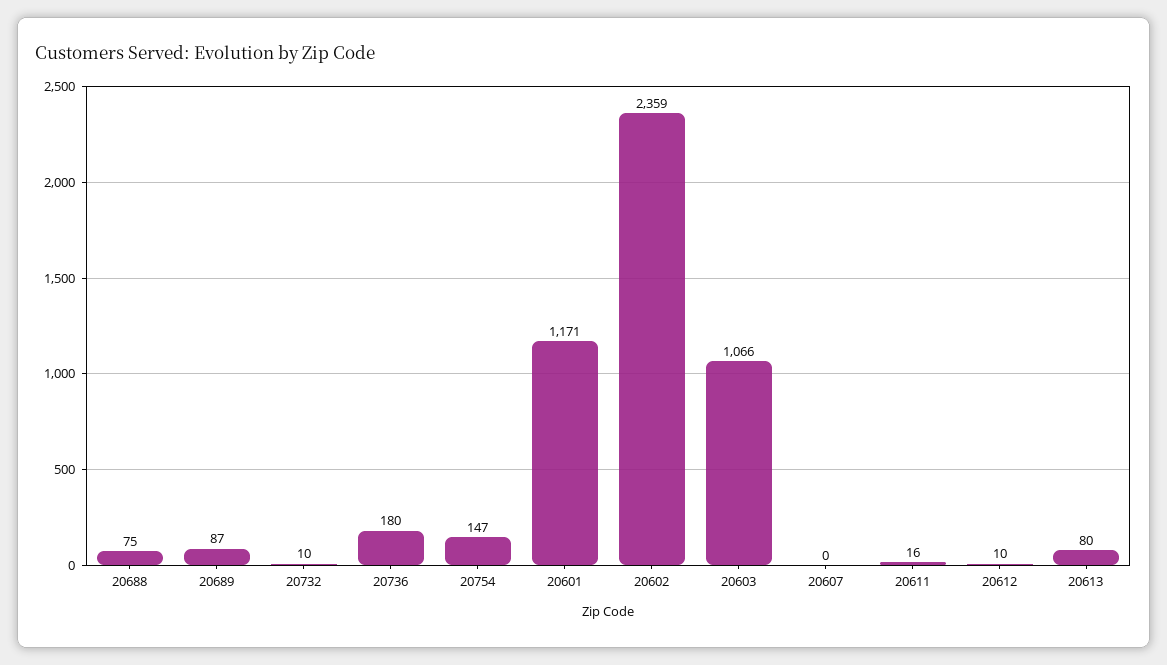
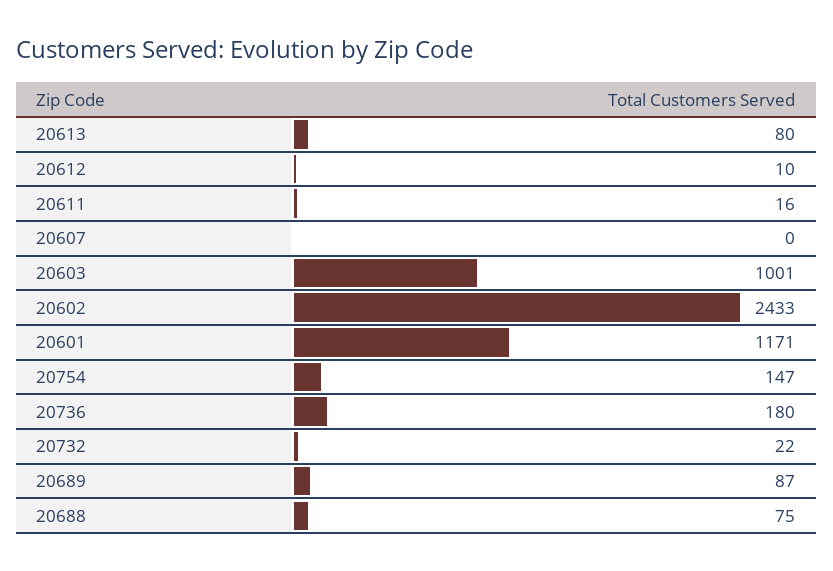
20732: 10 -> 22
20602: 2359 -> 2433
20603: 1066 -> 1001

